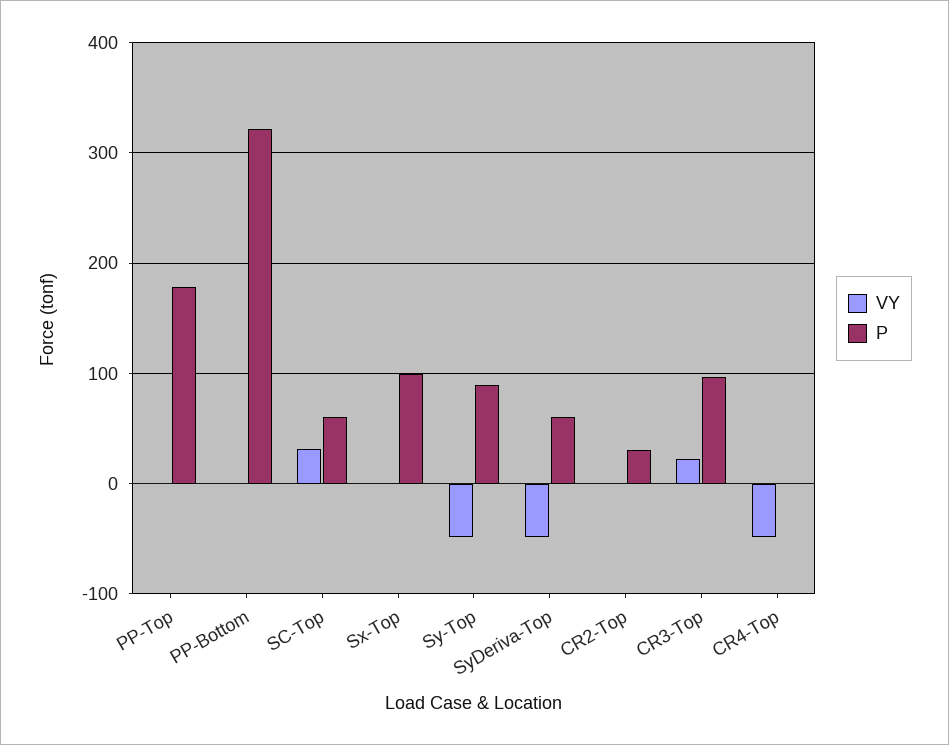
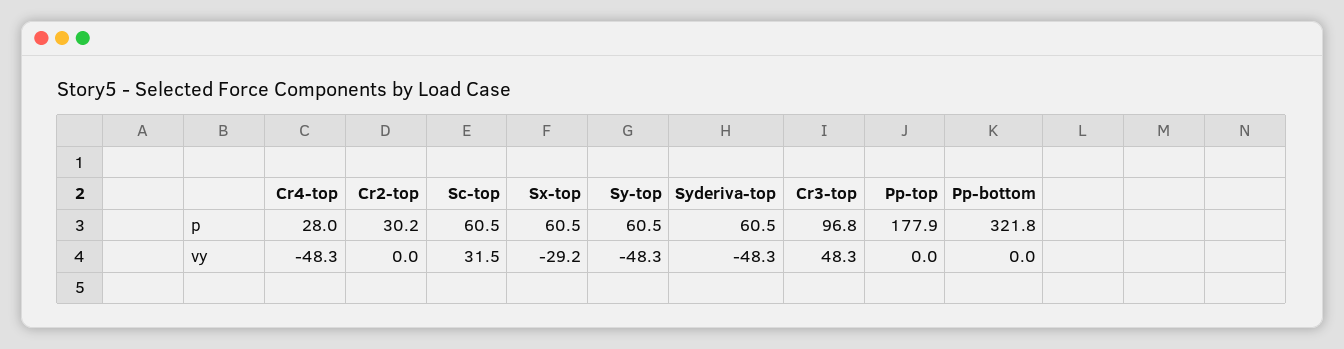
VY, Sx-Top: 0 -> -29.2
P, Sx-Top: 100 -> 60.5
P, Sy-Top: 90 -> 60.5
VY, CR3-Top: 20 -> 48.3
P, CR4-Top: 0 -> 28

